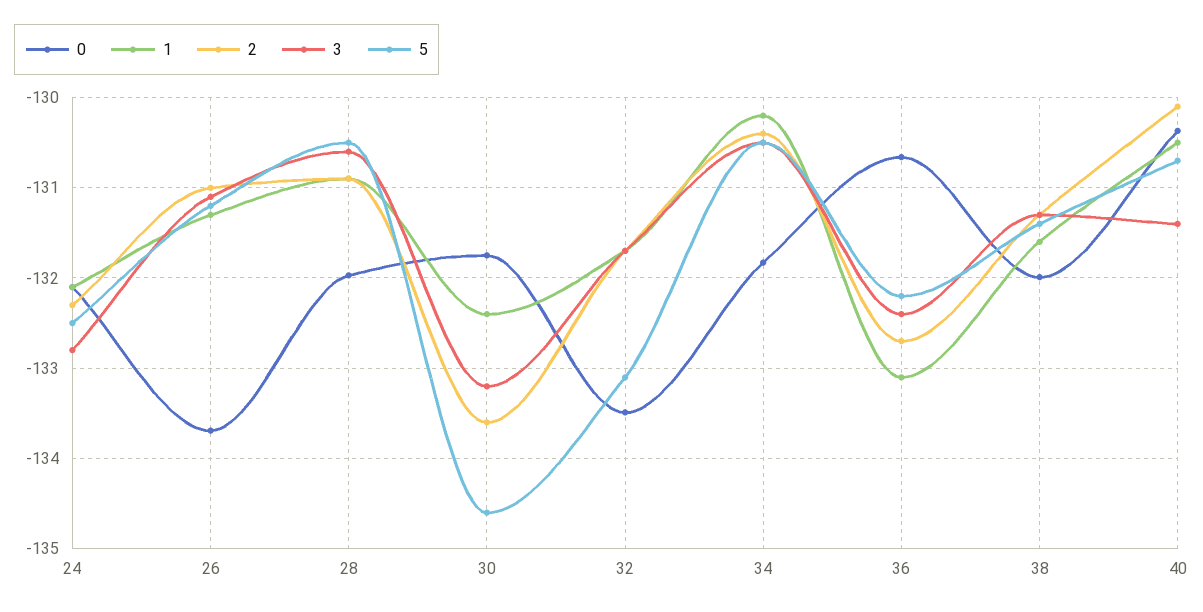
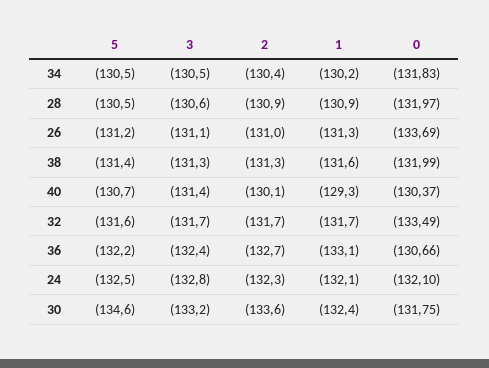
5, 32: -133.1 -> -131.6
1, 40: -130.5 -> -129.3

